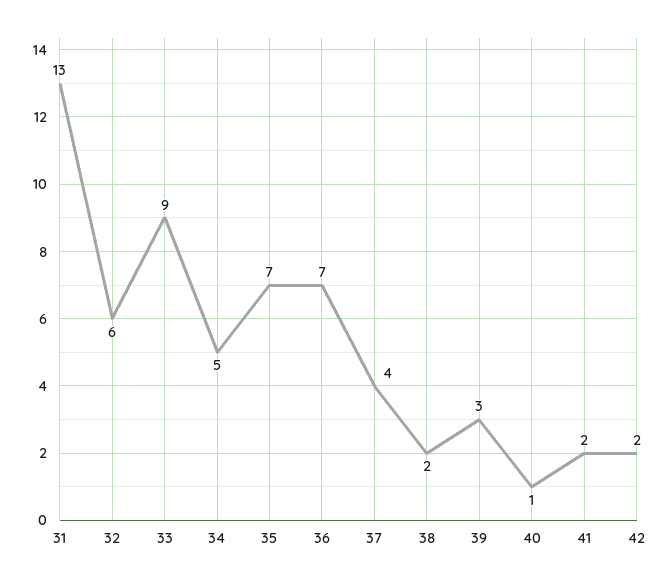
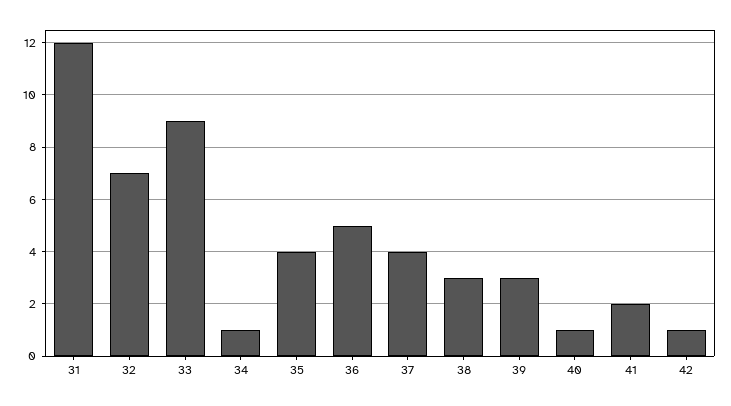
31: 13 -> 12
32: 6 -> 7
34: 5 -> 1
35: 7 -> 4
36: 7 -> 5
38: 2 -> 3
42: 2 -> 1

